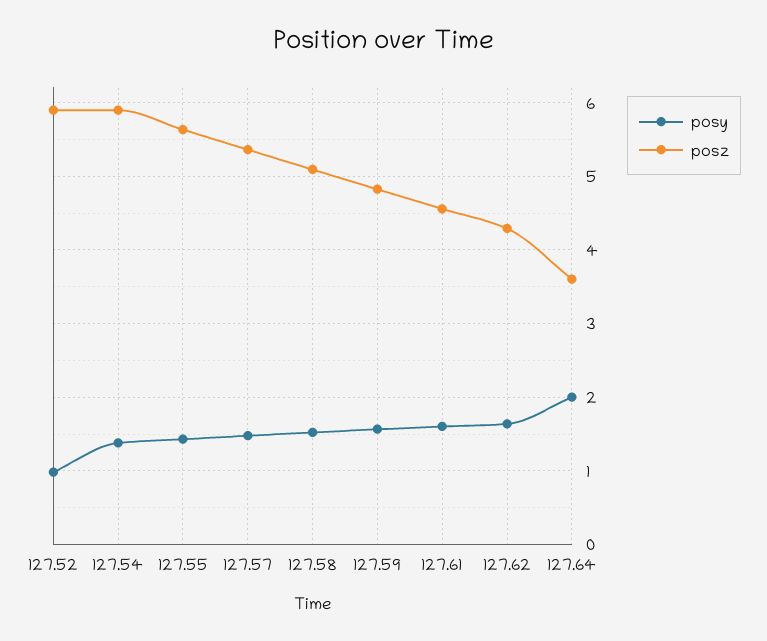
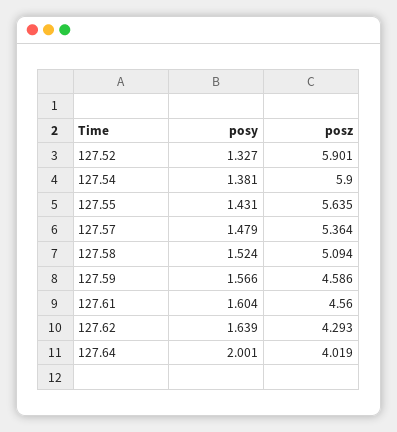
posy, 127.52: 1 -> 1.327
posz, 127.59: 4.8 -> 4.586
posz, 127.64: 3.6 -> 4.019

